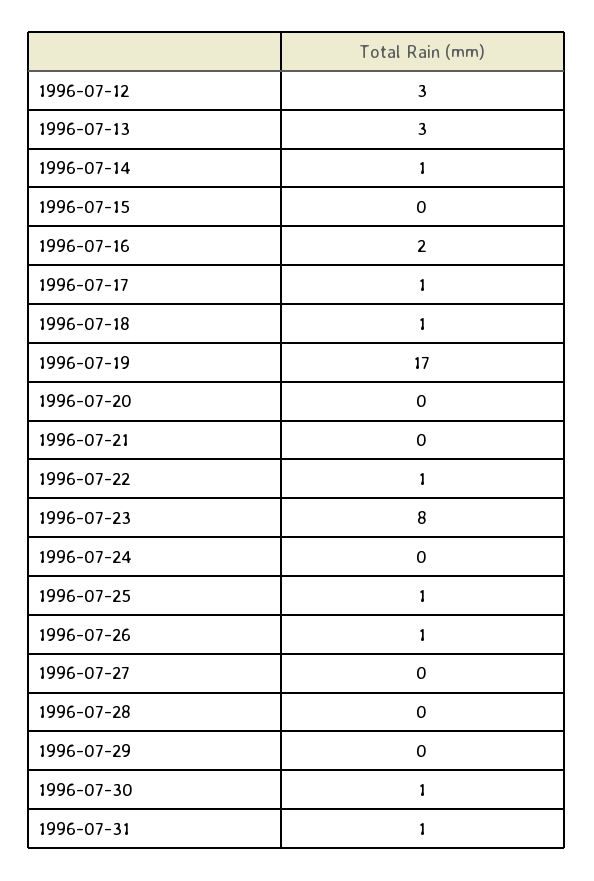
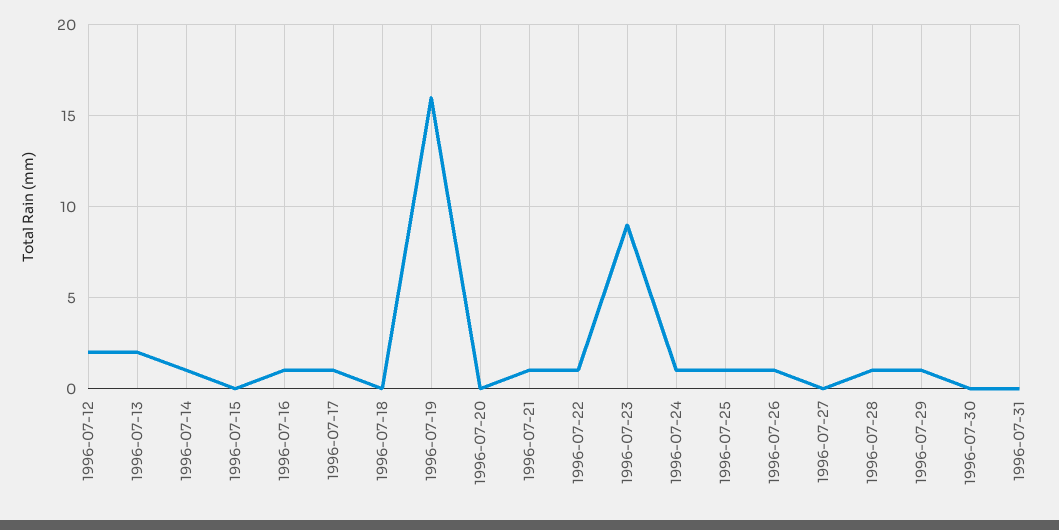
1996-07-12: 3 -> 2
1996-07-13: 3 -> 2
1996-07-16: 2 -> 1
1996-07-18: 1 -> 0
1996-07-19: 17 -> 16
1996-07-21: 0 -> 1
1996-07-23: 8 -> 9
1996-07-24: 0 -> 1
1996-07-28: 0 -> 1
1996-07-29: 0 -> 1
1996-07-30: 1 -> 0
1996-07-31: 1 -> 0

